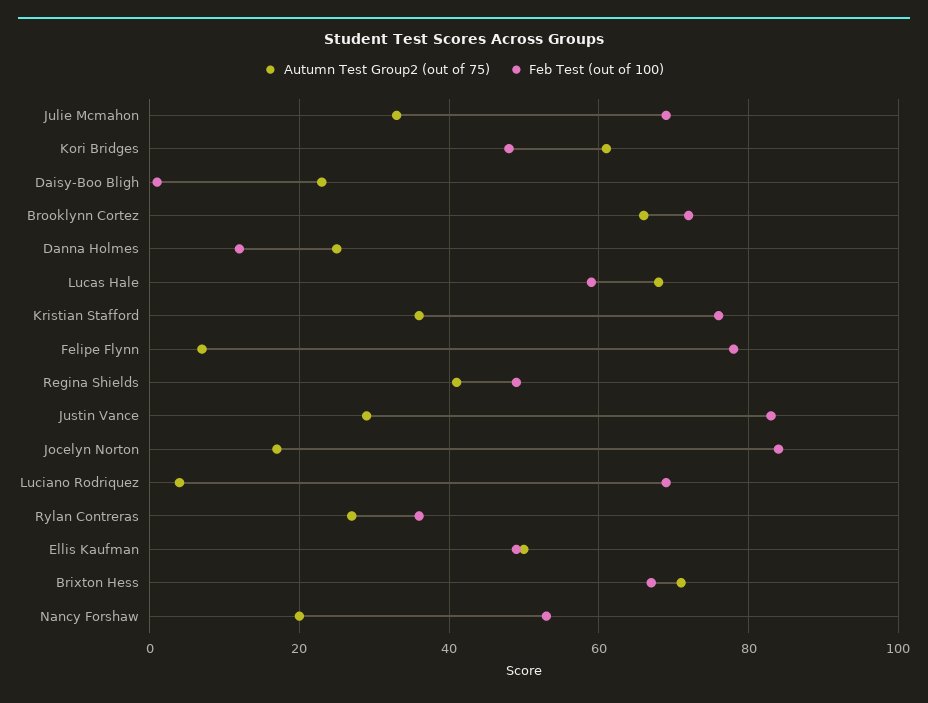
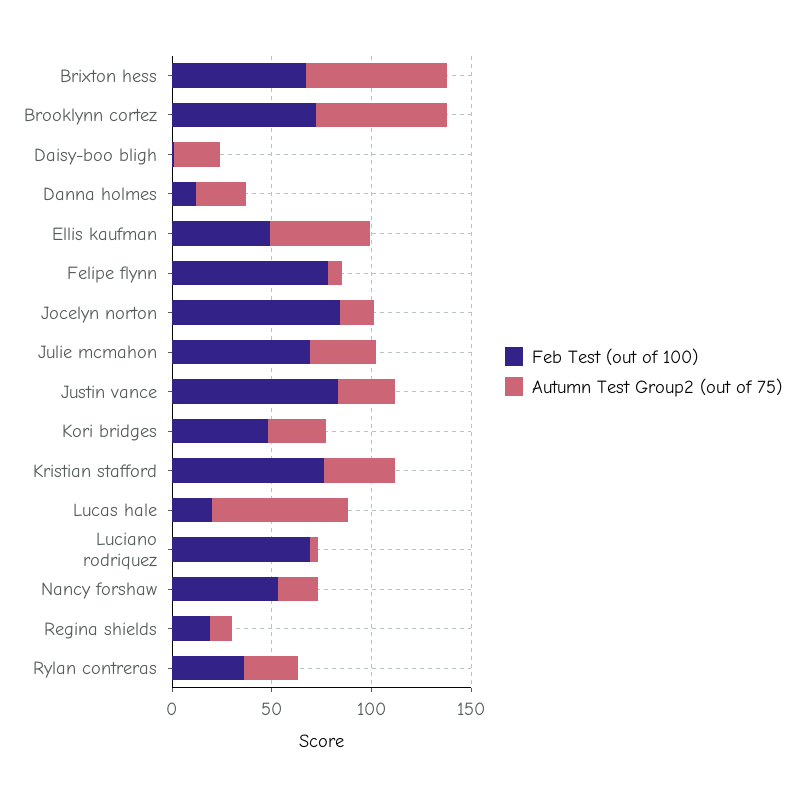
Autumn Test Group2 (out of 75), Kori Bridges: 60 -> 30
Feb Test (out of 100), Lucas Hale: 60 -> 20
Autumn Test Group2 (out of 75), Regina Shields: 40 -> 10
Feb Test (out of 100), Regina Shields: 50 -> 20

